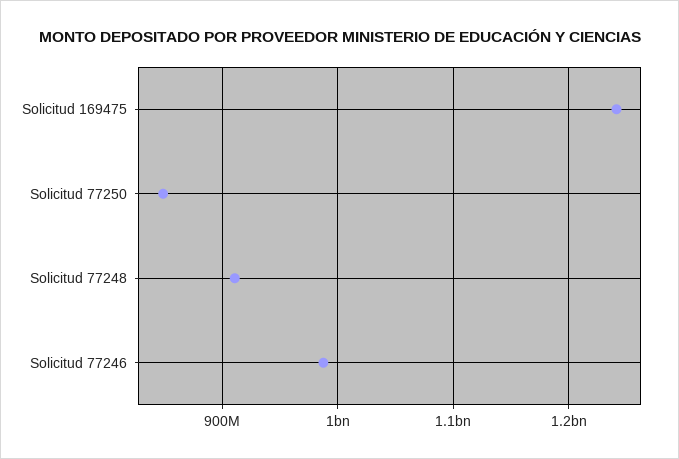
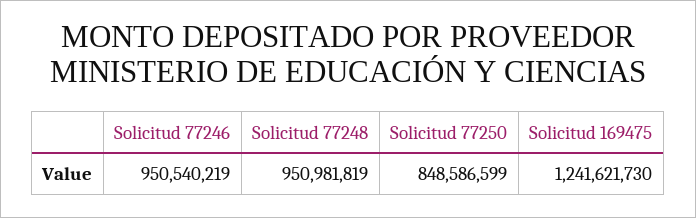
Solicitud 77248: 910000000 -> 950981819
Solicitud 77246: 990000000 -> 950540219

